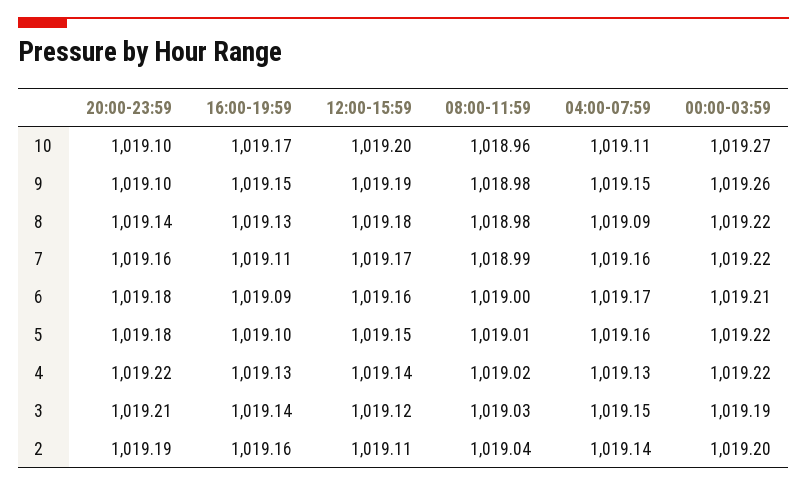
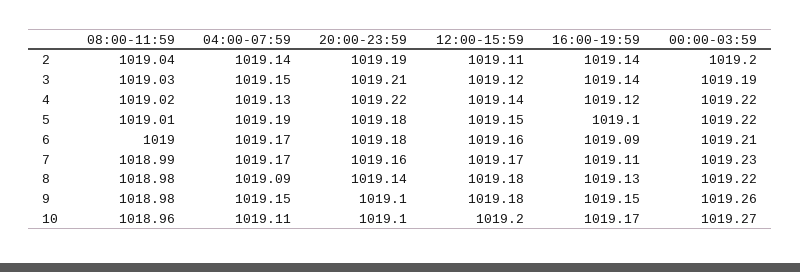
12:00-15:59, 9: 1019.19 -> 1019.18
04:00-07:59, 7: 1019.16 -> 1019.17
00:00-03:59, 7: 1019.22 -> 1019.23
04:00-07:59, 5: 1019.16 -> 1019.19
16:00-19:59, 4: 1019.13 -> 1019.12
16:00-19:59, 2: 1019.16 -> 1019.14

